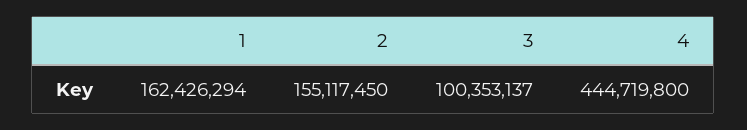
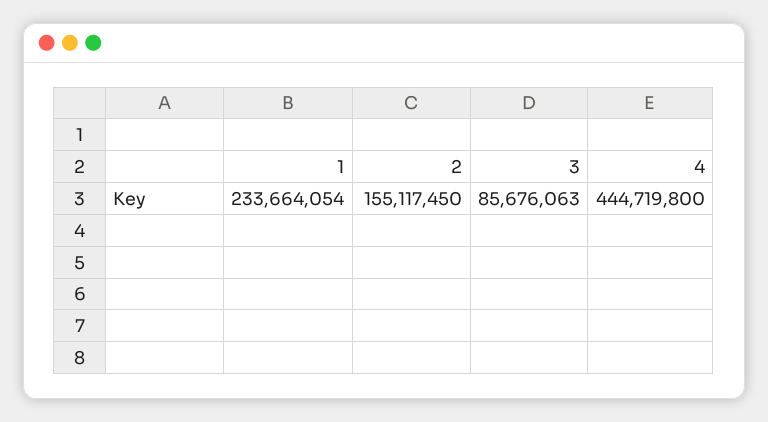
1: 162426294 -> 233664054
3: 100353137 -> 85676063

